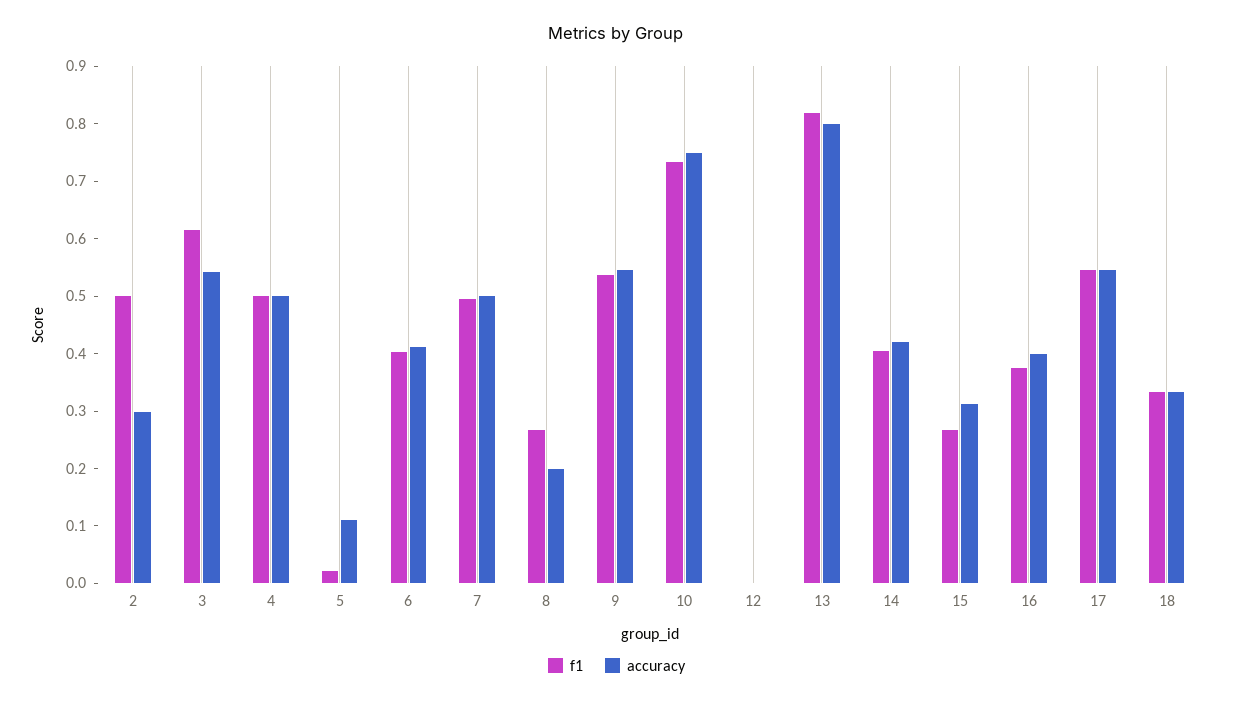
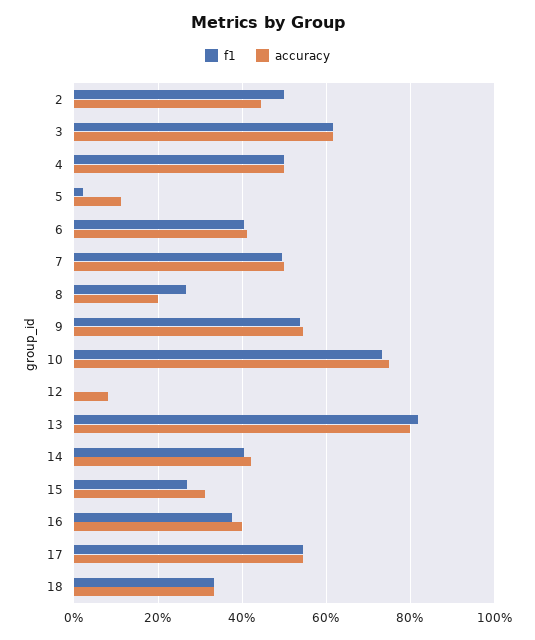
accuracy, 2: 0.3 -> 0.44
accuracy, 3: 0.54 -> 0.62
accuracy, 12: 0 -> 0.08

